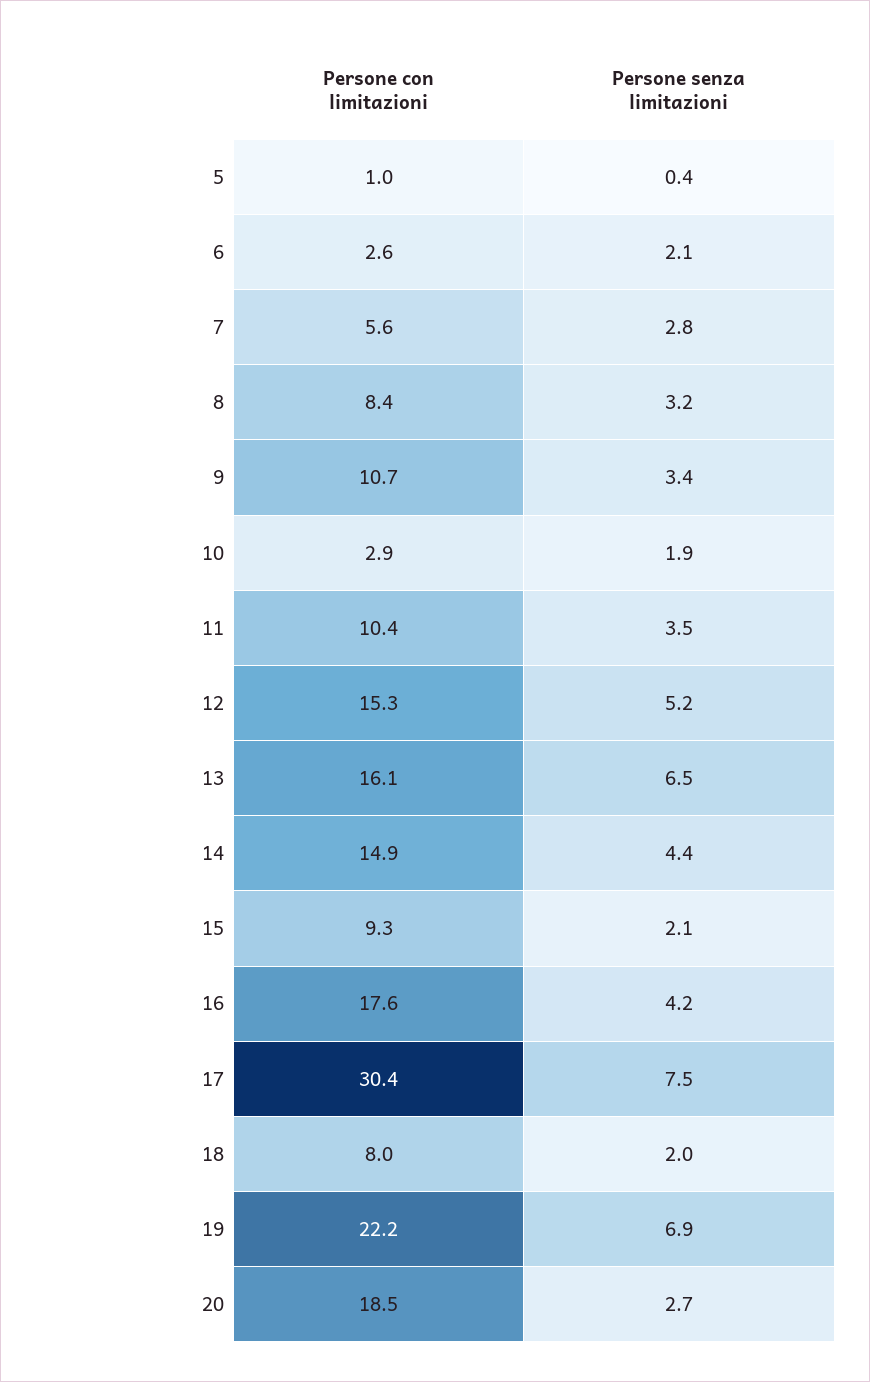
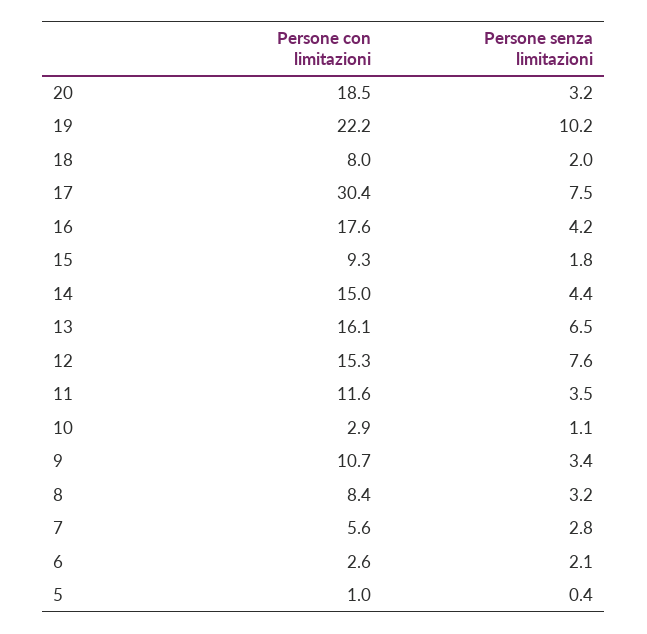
Persone senza limitazioni, 10: 1.9 -> 1.1
Persone con limitazioni, 11: 10.4 -> 11.6
Persone senza limitazioni, 12: 5.2 -> 7.6
Persone con limitazioni, 14: 14.9 -> 15
Persone senza limitazioni, 15: 2.1 -> 1.8
Persone senza limitazioni, 19: 6.9 -> 10.2
Persone senza limitazioni, 20: 2.7 -> 3.2

